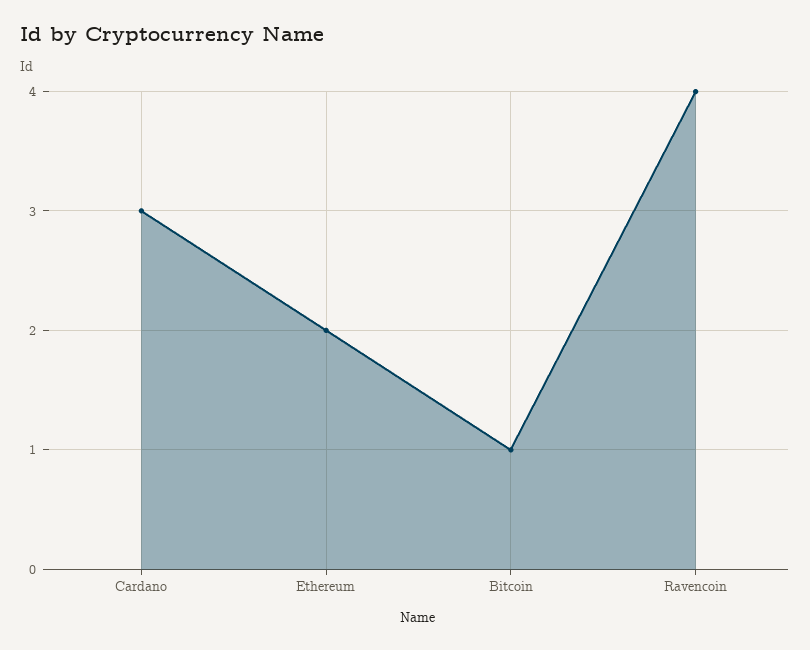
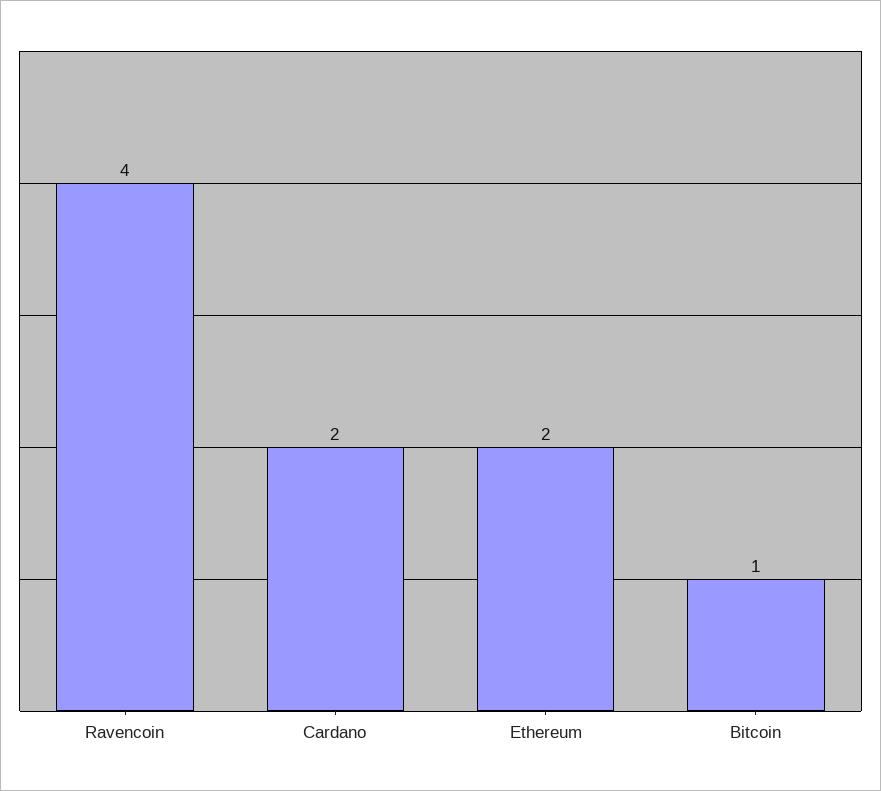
Cardano: 3 -> 2

